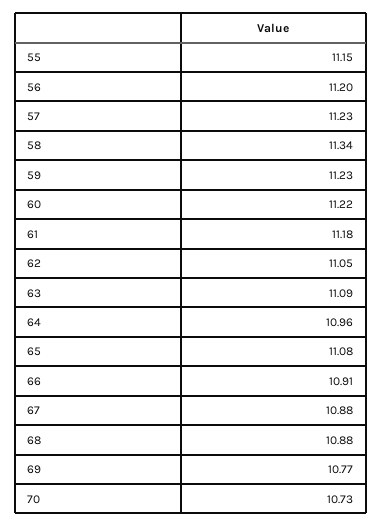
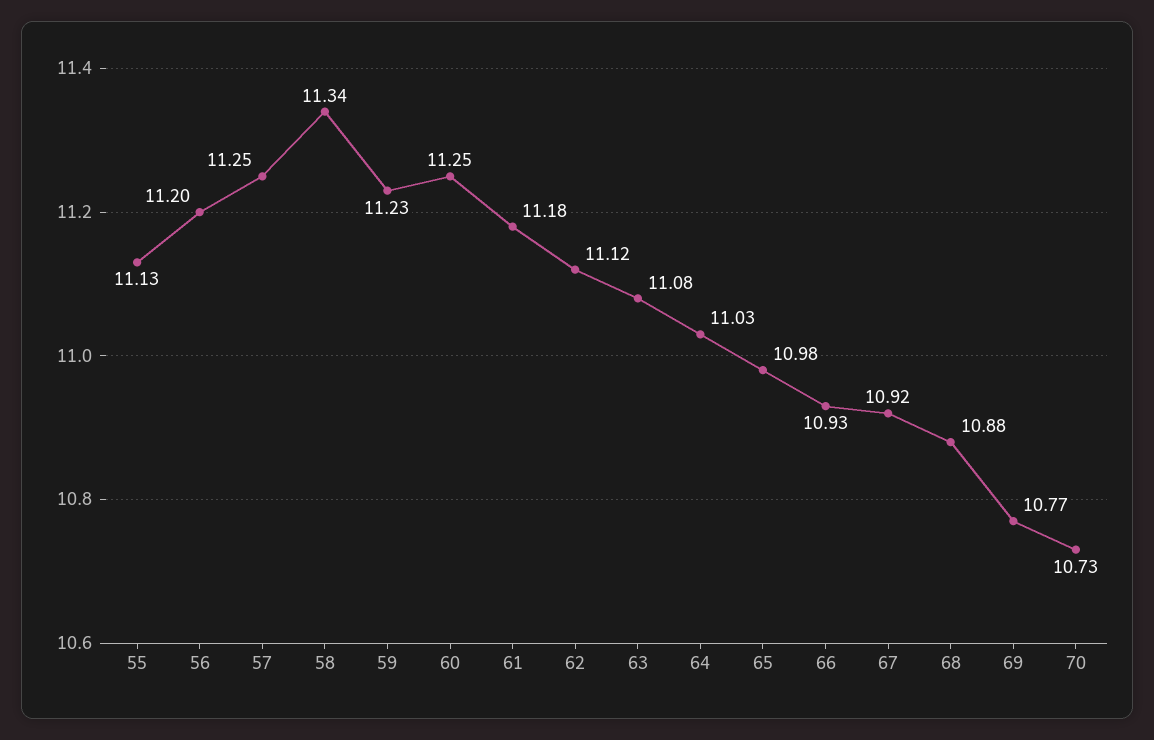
55: 11.15 -> 11.13
57: 11.23 -> 11.25
60: 11.22 -> 11.25
62: 11.05 -> 11.12
63: 11.09 -> 11.08
64: 10.96 -> 11.03
65: 11.08 -> 10.98
66: 10.91 -> 10.93
67: 10.88 -> 10.92

